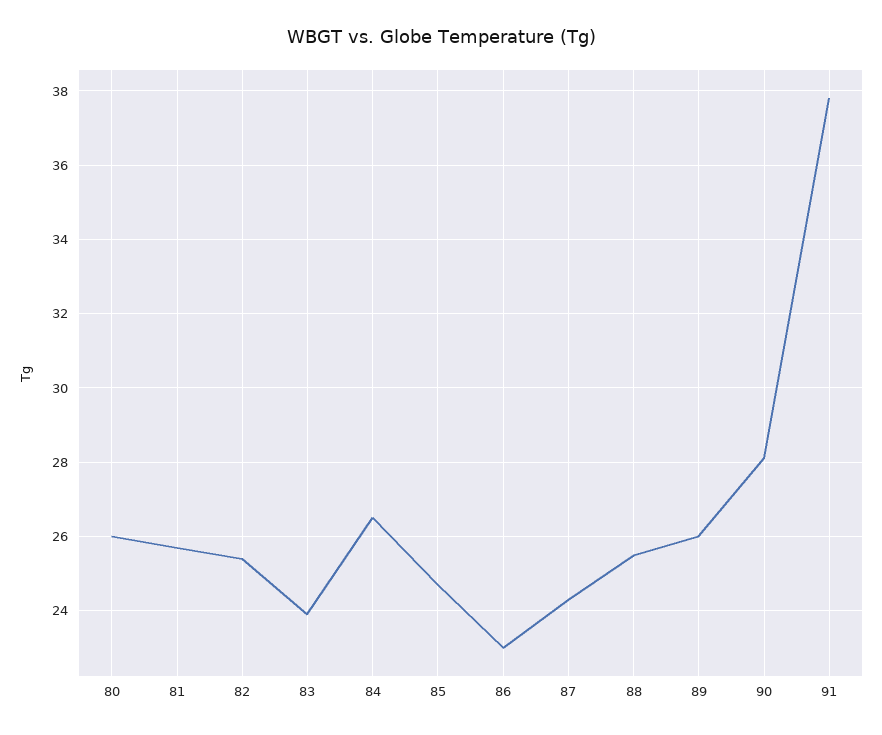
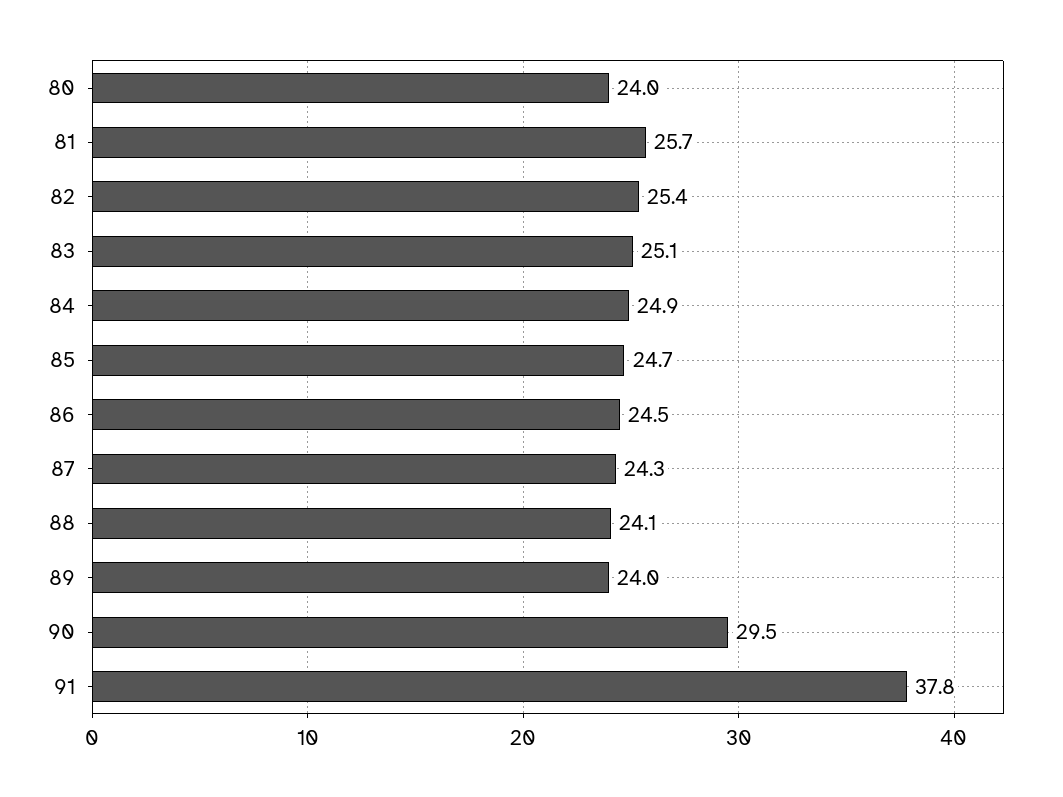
80: 26 -> 24
83: 24 -> 25.1
84: 26.5 -> 24.9
86: 23 -> 24.5
88: 25.5 -> 24.1
89: 26 -> 24
90: 28 -> 29.5

